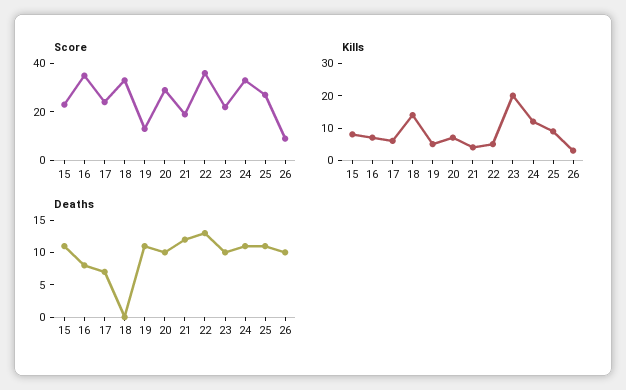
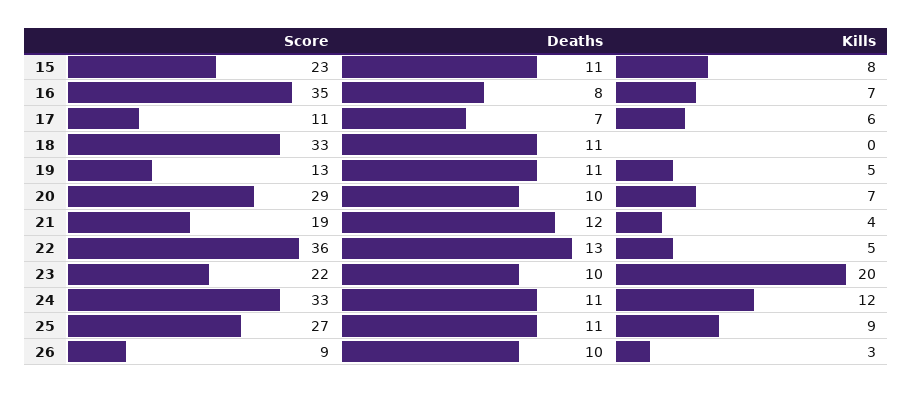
Score, 17: 25 -> 11
Kills, 18: 15 -> 0
Deaths, 18: 0 -> 11

